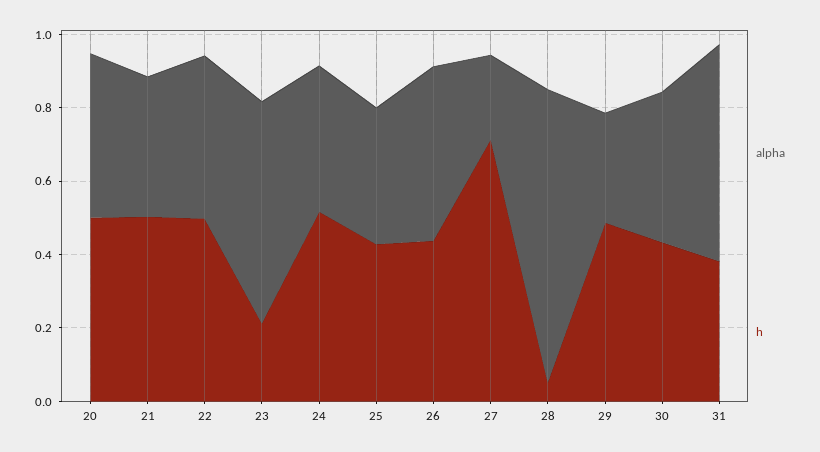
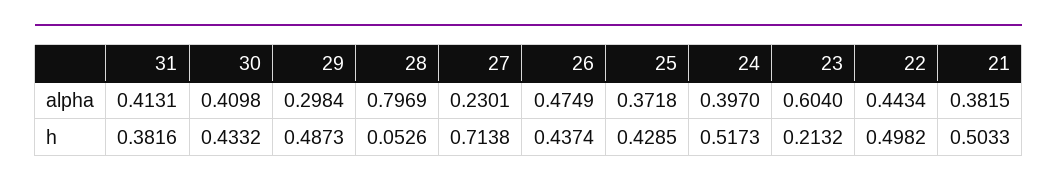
alpha, 20: 0.45 -> none
h, 20: 0.5 -> none
alpha, 31: 0.6 -> 0.4131

